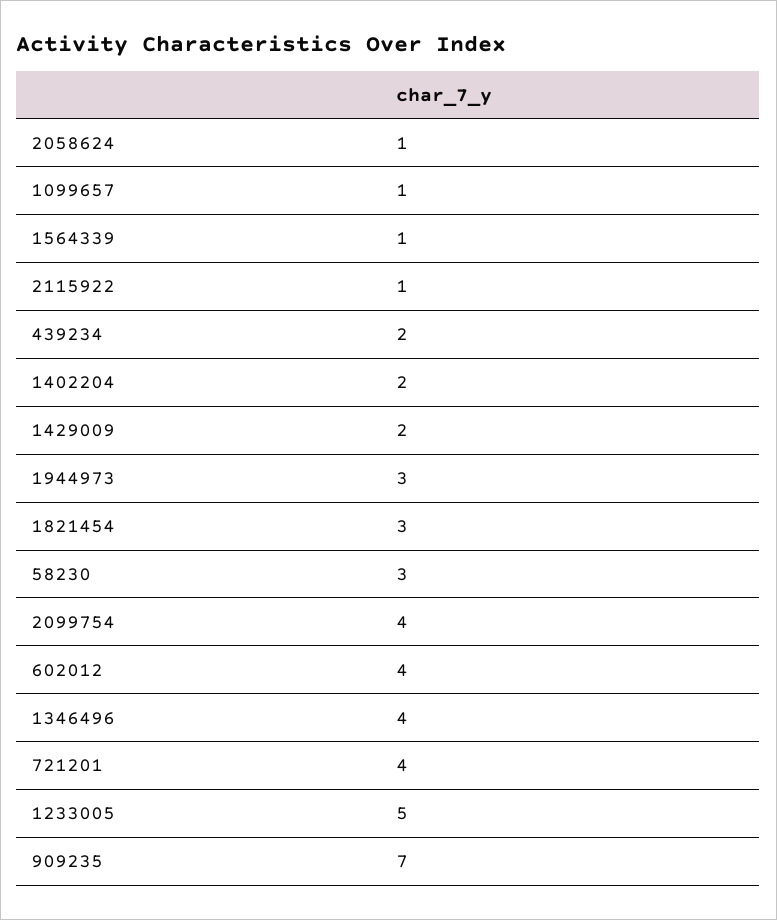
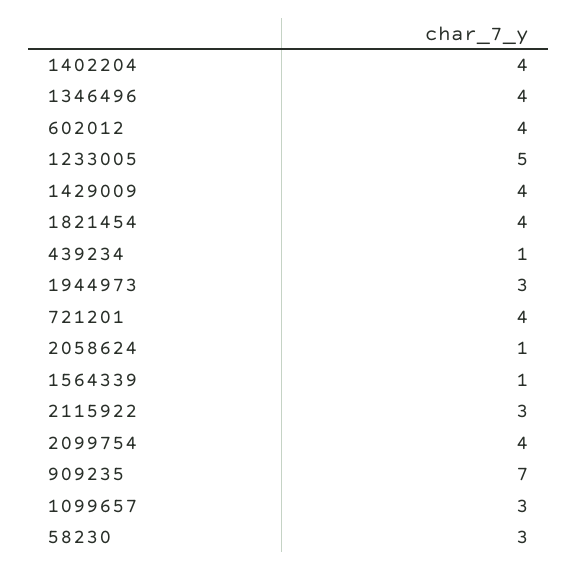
1099657: 1 -> 3
2115922: 1 -> 3
439234: 2 -> 1
1402204: 2 -> 4
1429009: 2 -> 4
1821454: 3 -> 4

